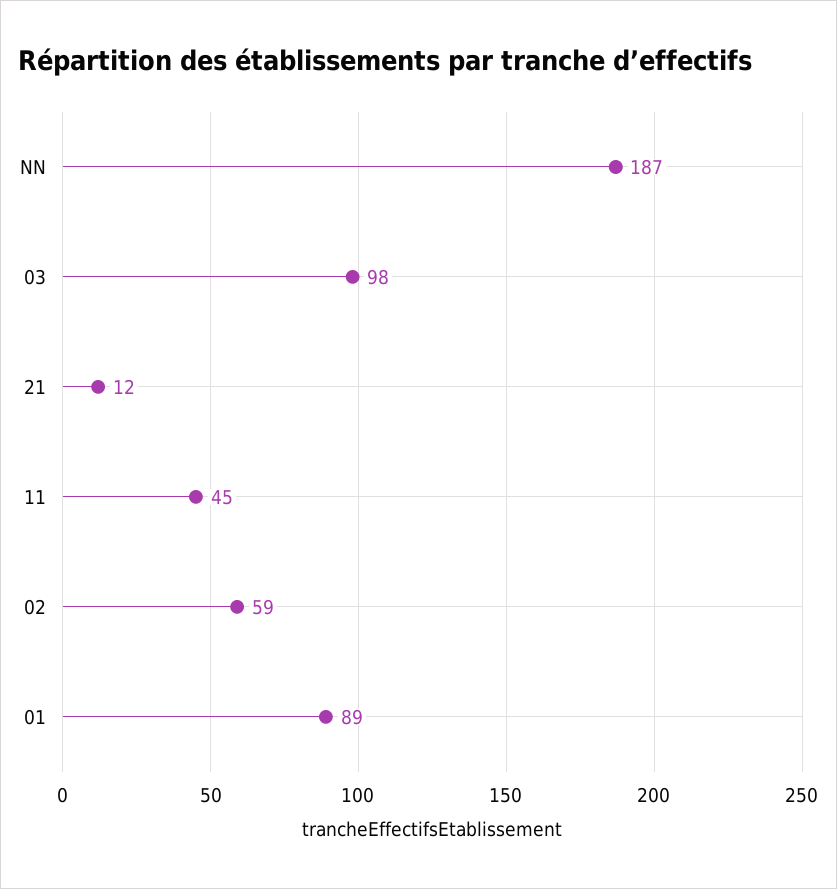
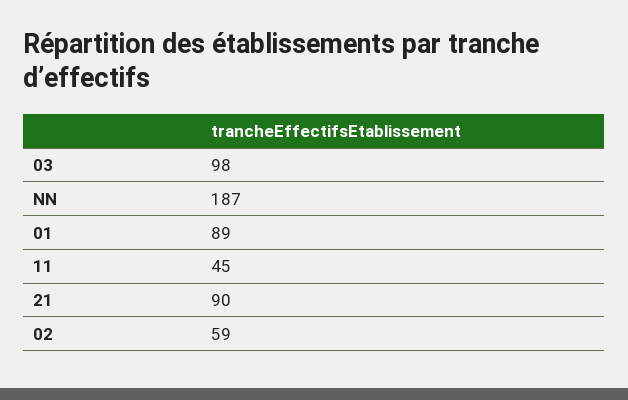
21: 12 -> 90

